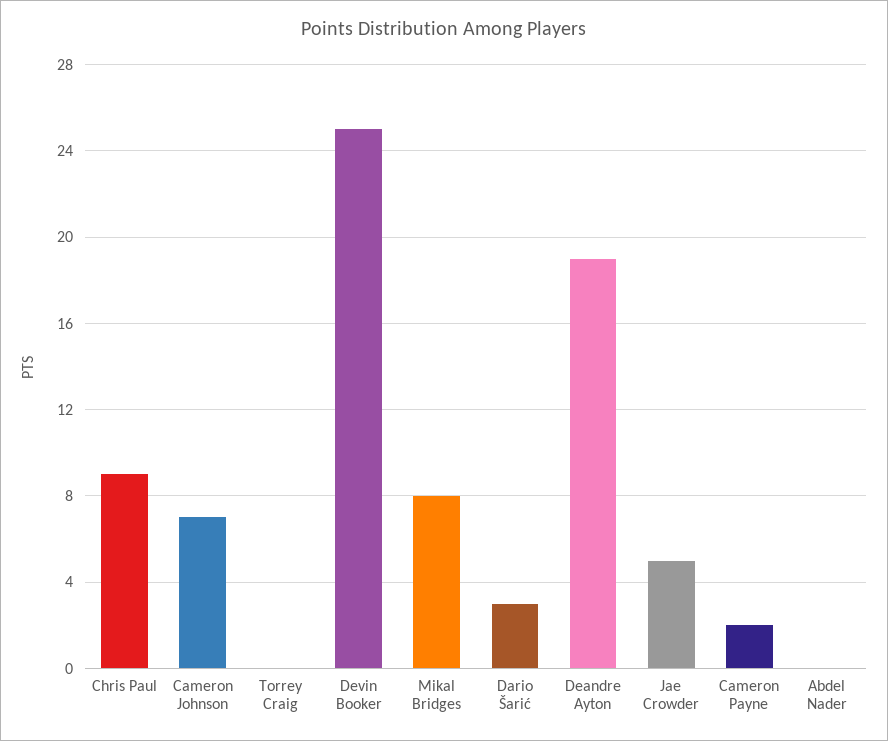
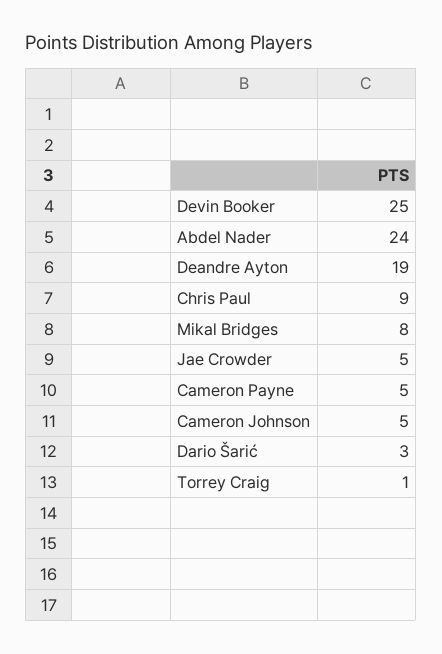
Cameron Johnson: 7 -> 5
Torrey Craig: 0 -> 1
Cameron Payne: 2 -> 5
Abdel Nader: 0 -> 24

